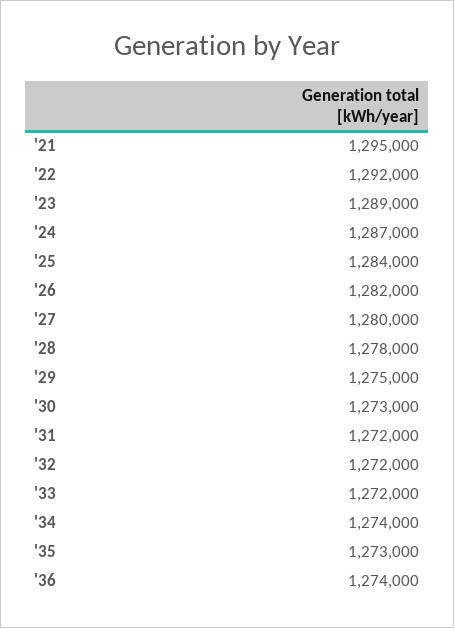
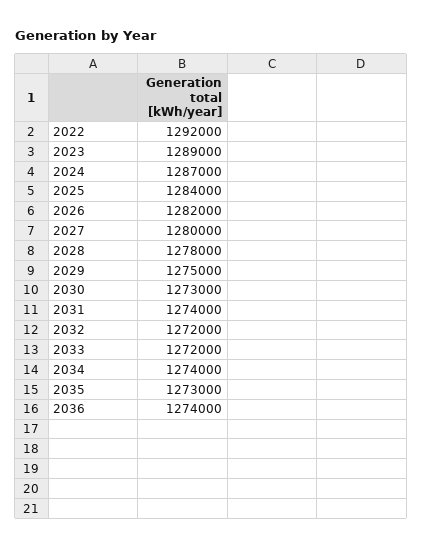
'21: 1295000 -> none
'31: 1272000 -> 1274000

